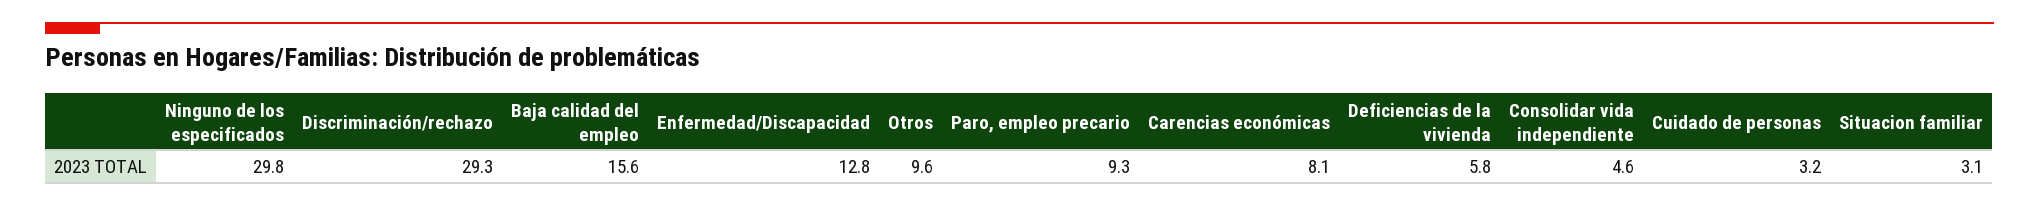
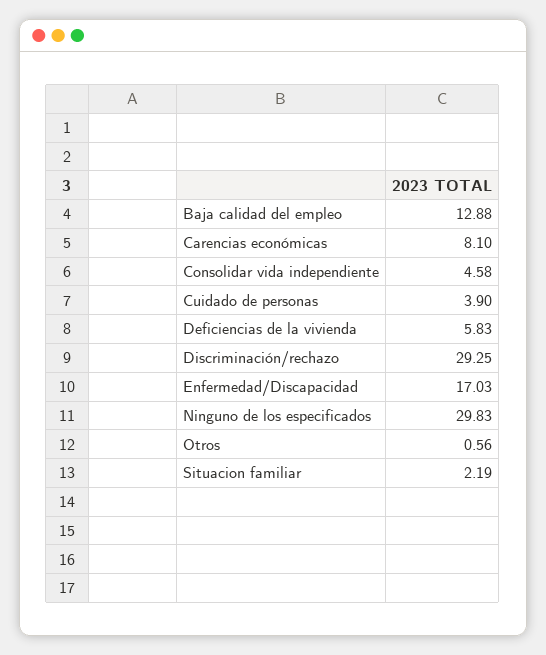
Baja calidad del empleo: 15.6 -> 12.88
Enfermedad/Discapacidad: 12.8 -> 17.03
Otros: 9.6 -> 0.56
Paro, empleo precario: 9.3 -> none
Cuidado de personas: 3.2 -> 3.9
Situacion familiar: 3.1 -> 2.19

